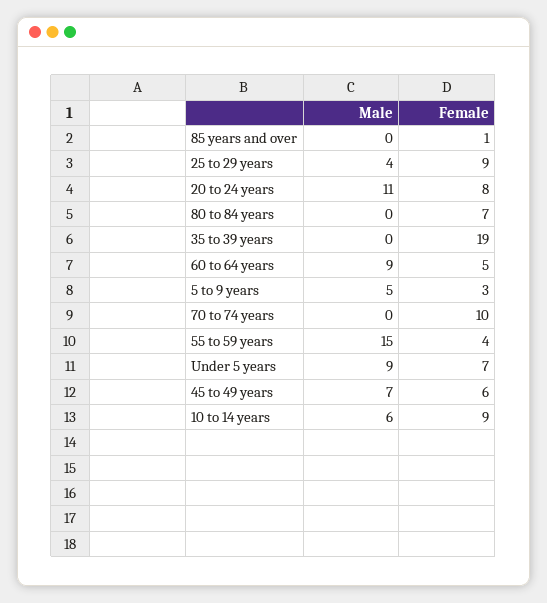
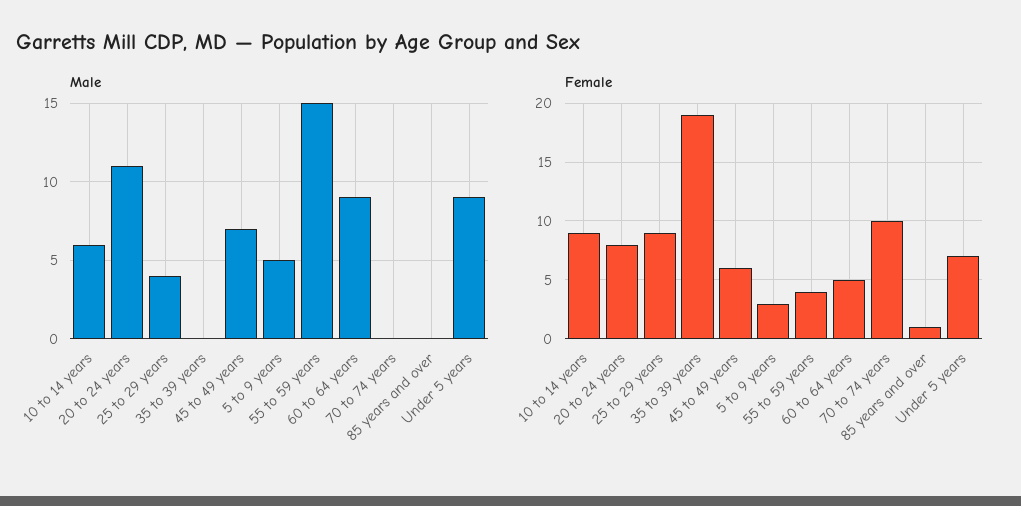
Male, 80 to 84 years: 0 -> none
Female, 80 to 84 years: 7 -> none

